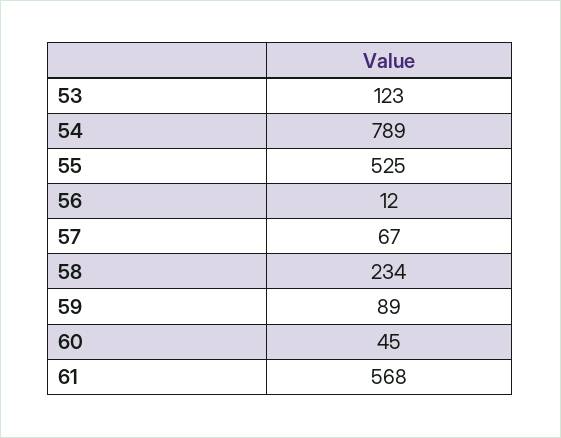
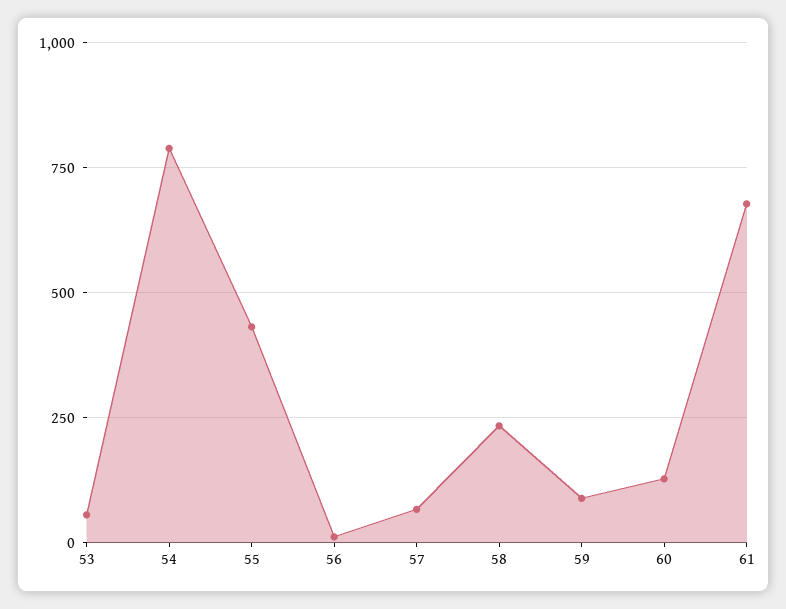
53: 123 -> 50
55: 525 -> 425
60: 45 -> 125
61: 568 -> 675

